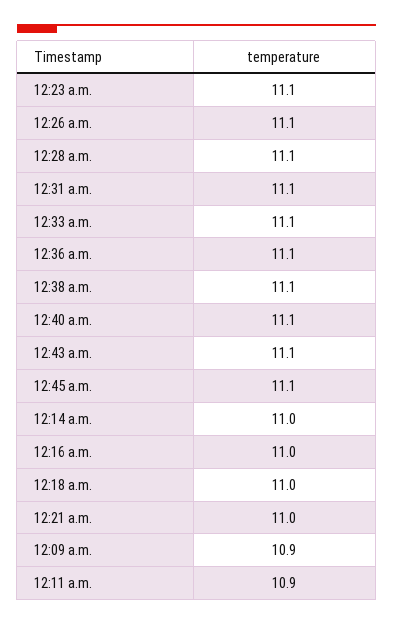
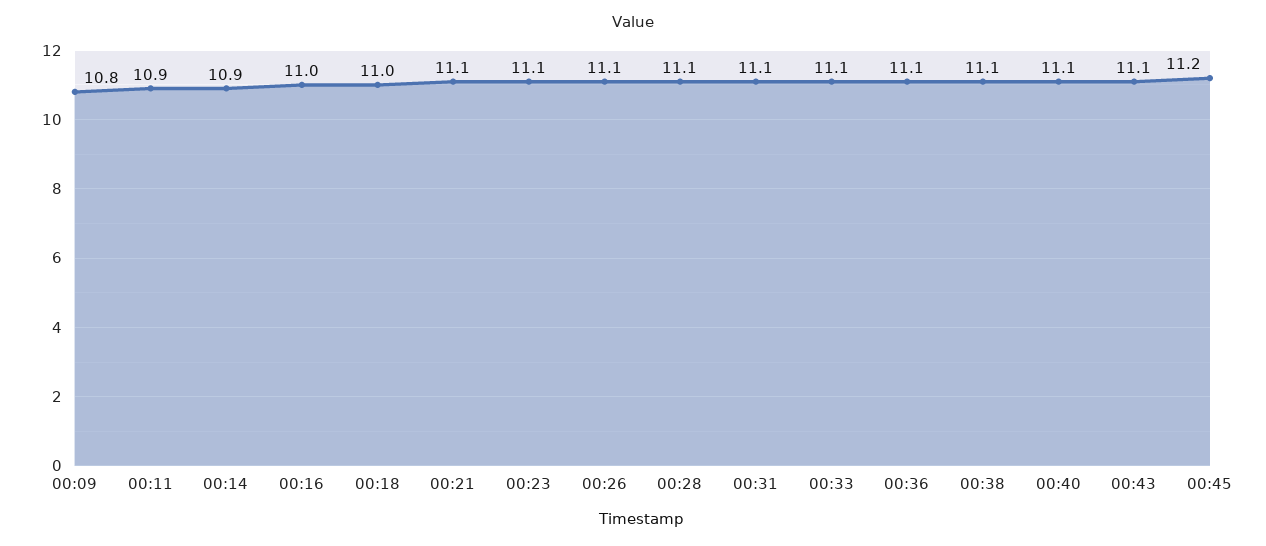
12:45 a.m.: 11.1 -> 11.2
12:14 a.m.: 11 -> 10.9
12:21 a.m.: 11 -> 11.1
12:09 a.m.: 10.9 -> 10.8

